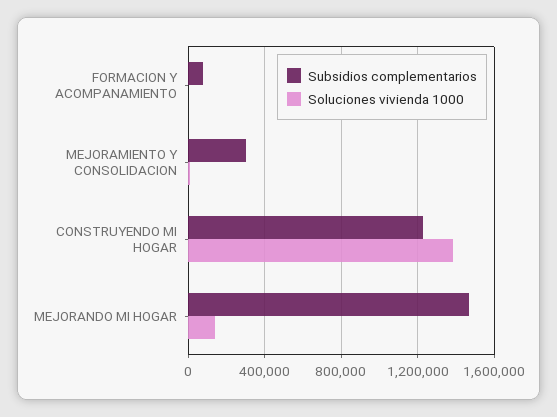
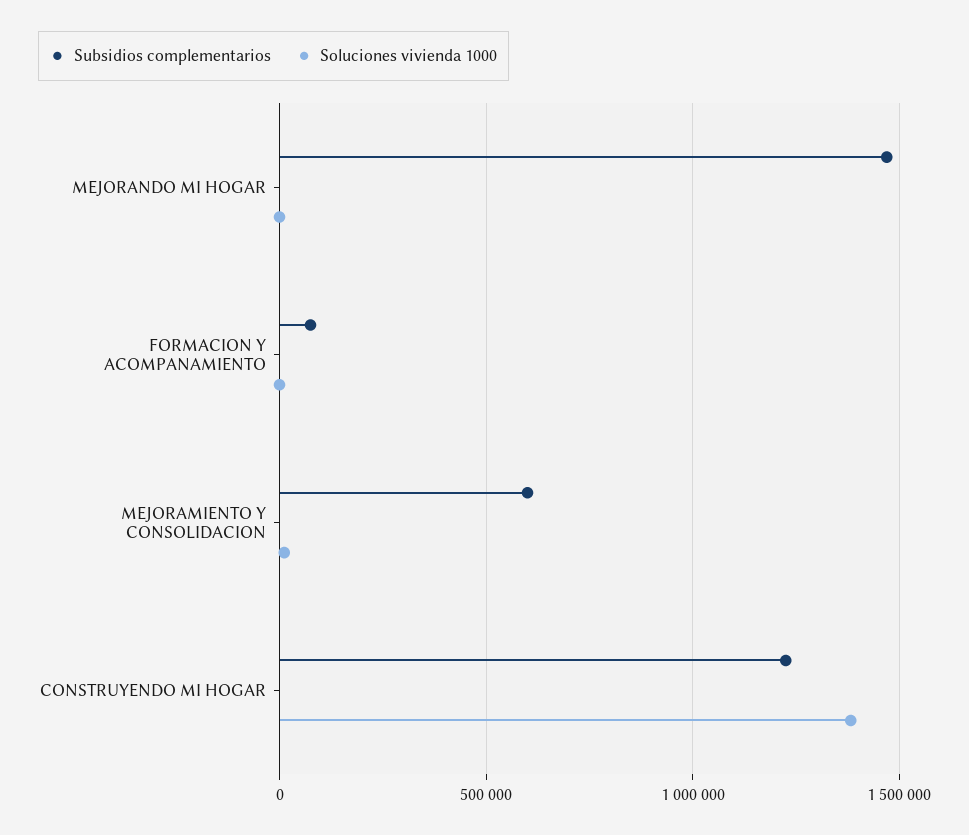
Subsidios complementarios, MEJORAMIENTO Y CONSOLIDACION: 300000 -> 600000
Soluciones vivienda 1000, MEJORANDO MI HOGAR: 150000 -> 0

